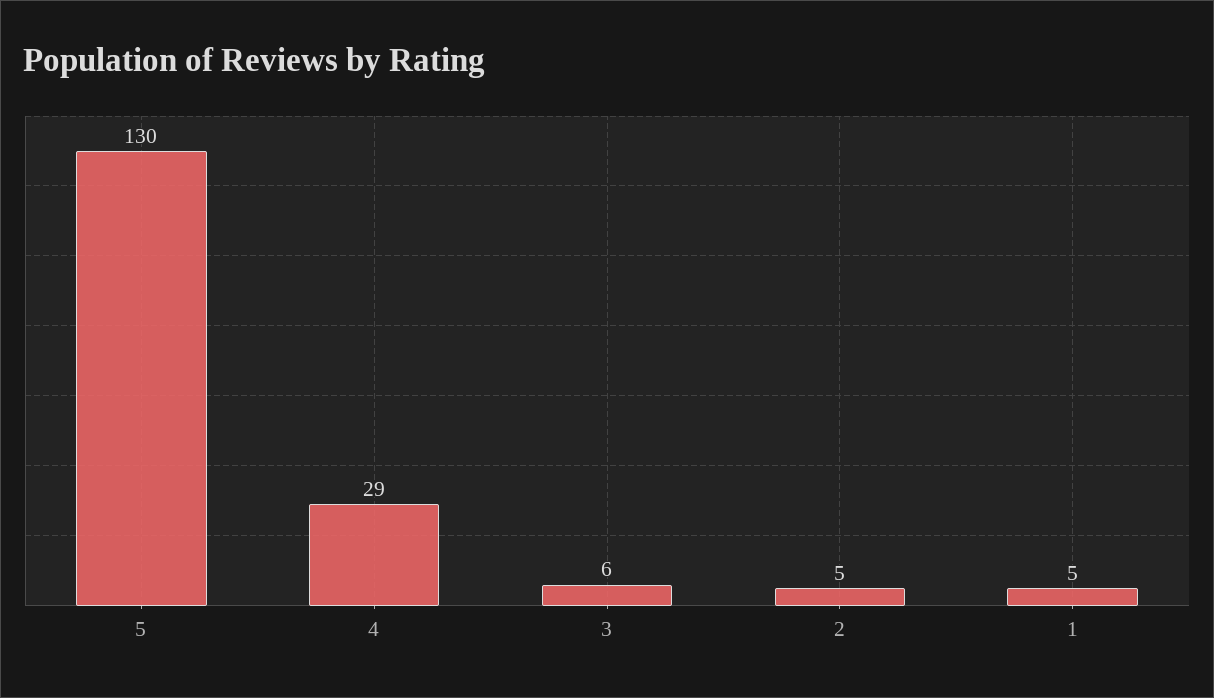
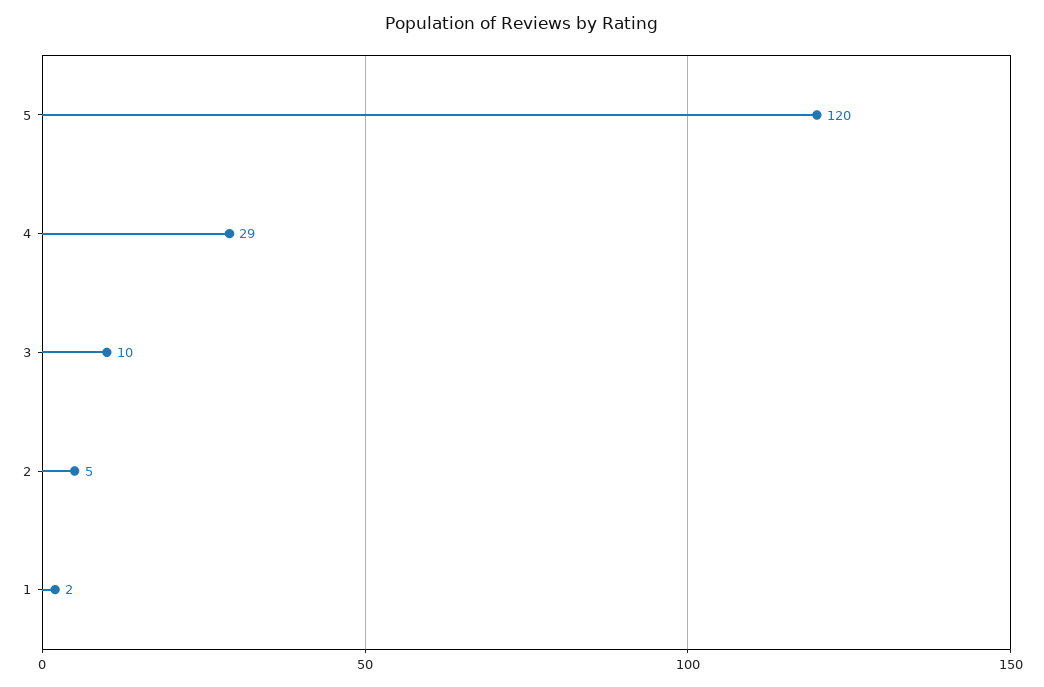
5: 130 -> 120
3: 6 -> 10
1: 5 -> 2

